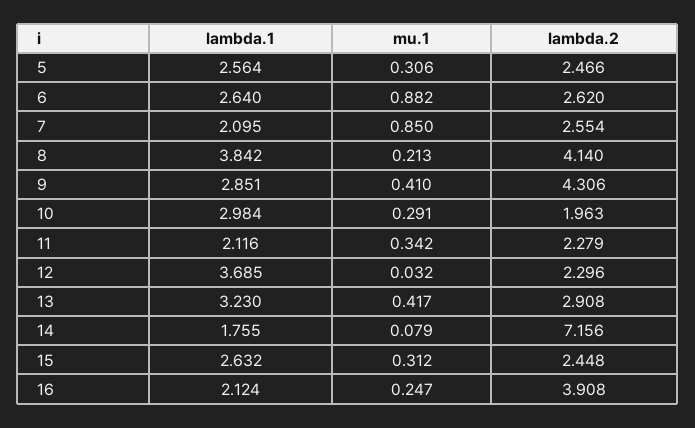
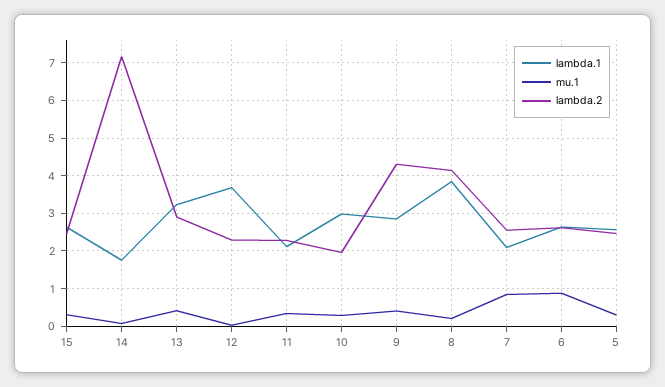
lambda.1, 16: 2.124 -> none
mu.1, 16: 0.247 -> none
lambda.2, 16: 3.908 -> none

